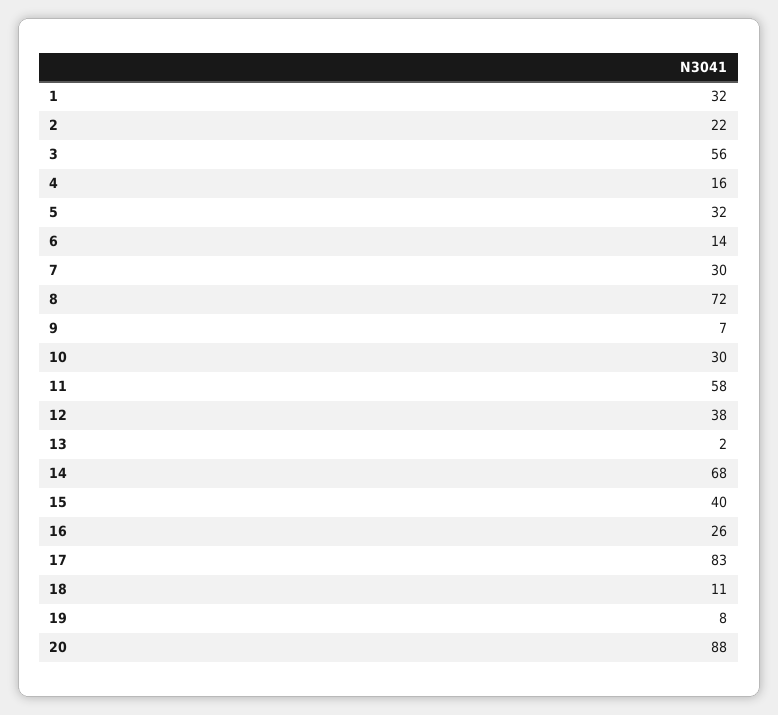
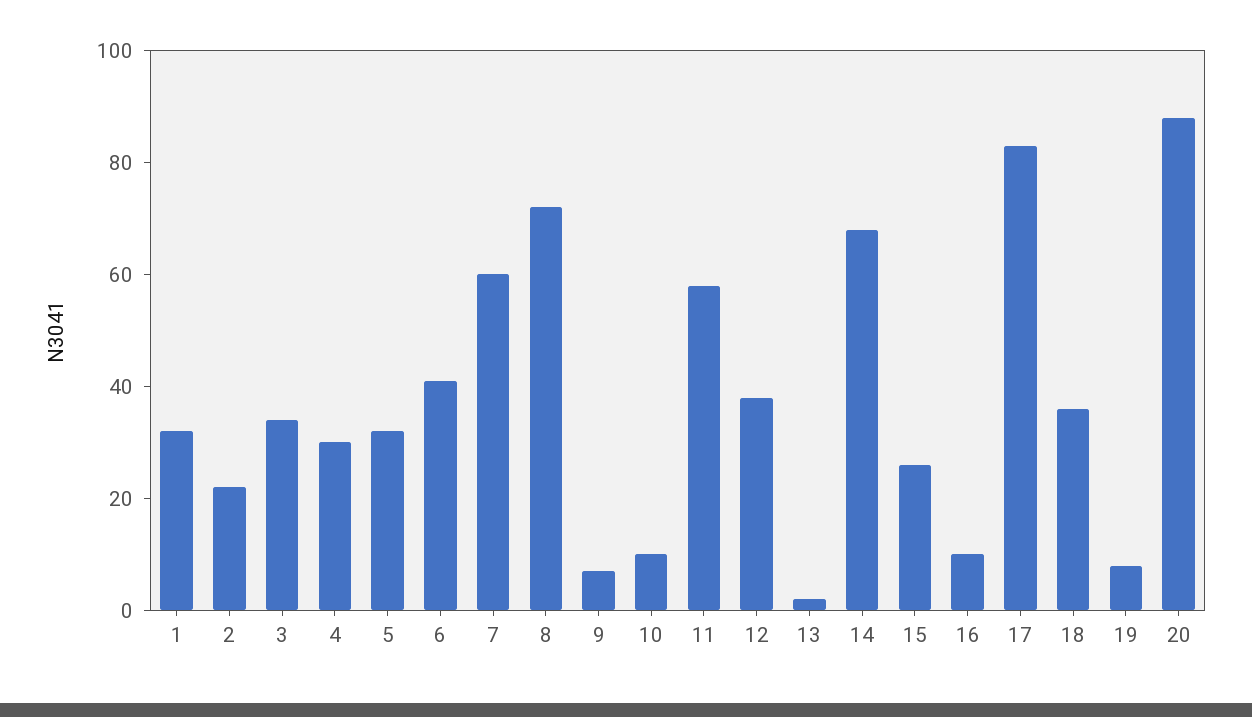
3: 56 -> 35
4: 16 -> 30
6: 14 -> 40
7: 30 -> 60
10: 30 -> 10
15: 40 -> 25
16: 26 -> 10
18: 11 -> 35

